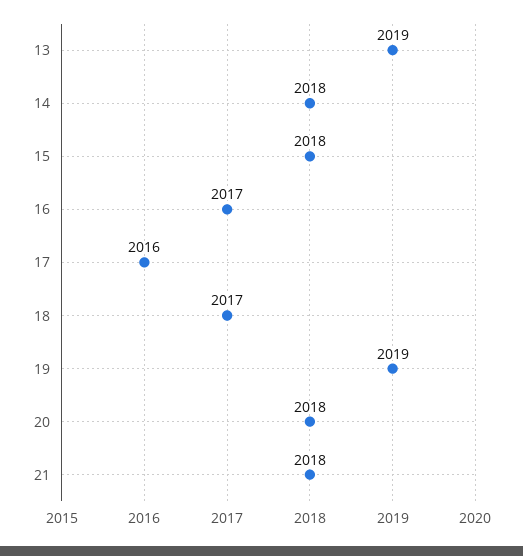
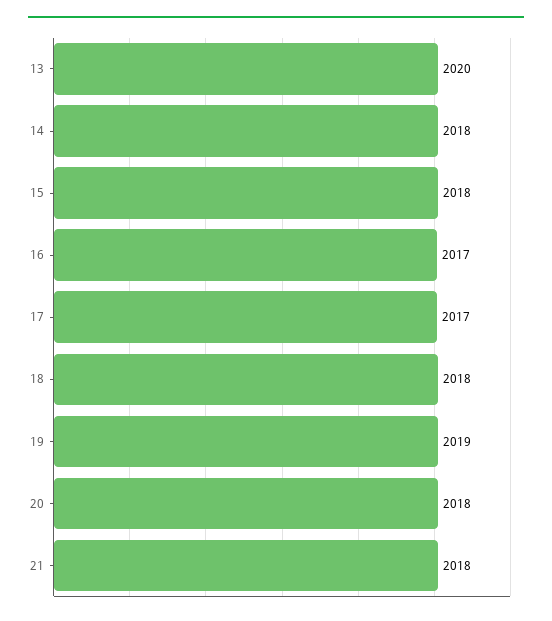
13: 2019 -> 2020
17: 2016 -> 2017
18: 2017 -> 2018

